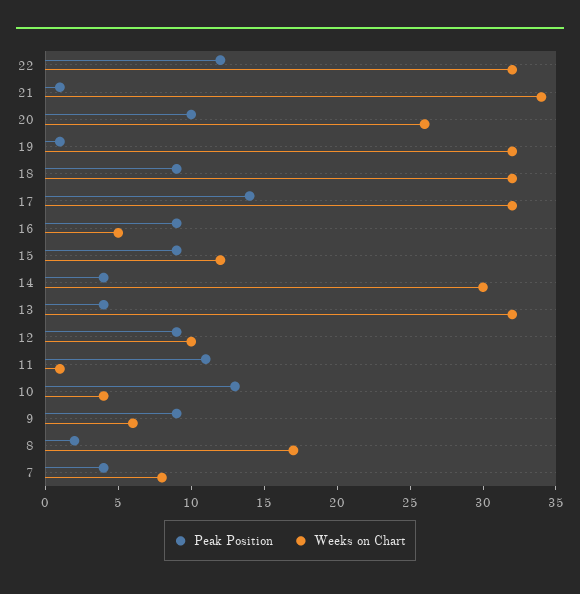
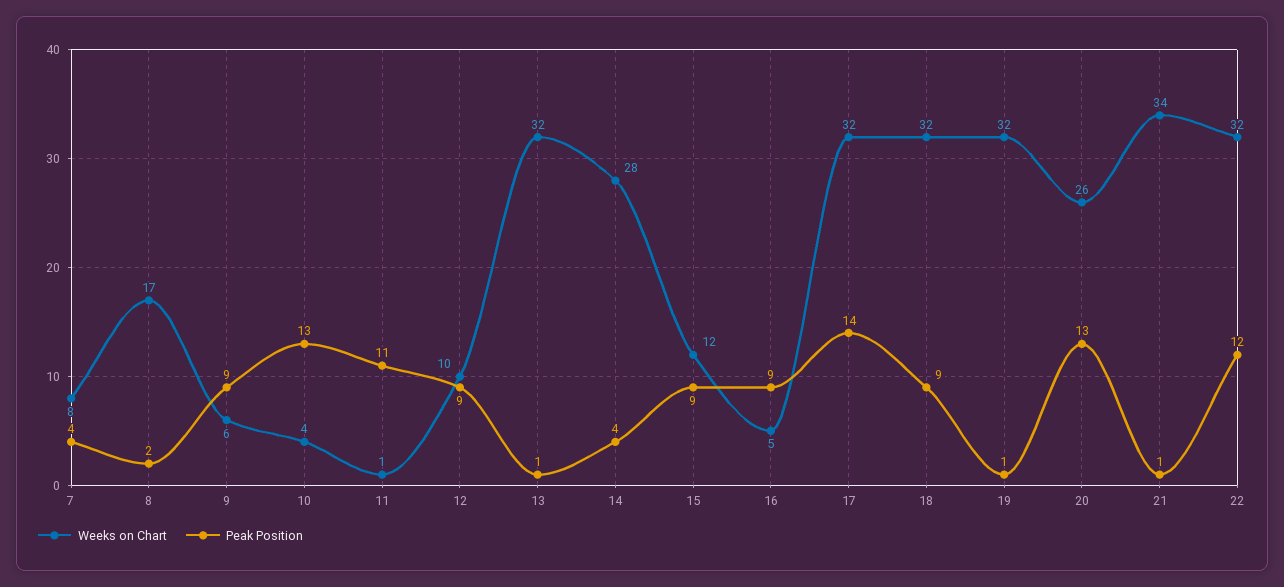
Peak Position, 20: 10 -> 13
Weeks on Chart, 14: 30 -> 28
Peak Position, 13: 4 -> 1

